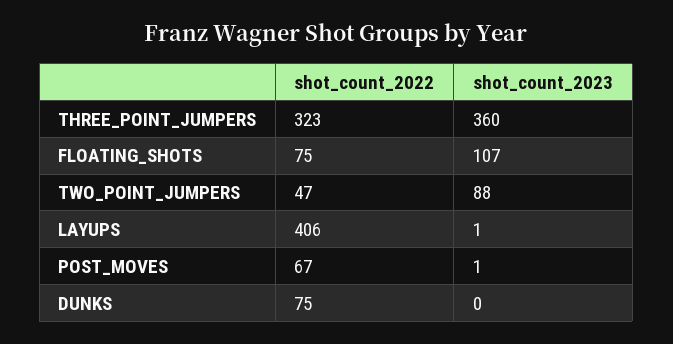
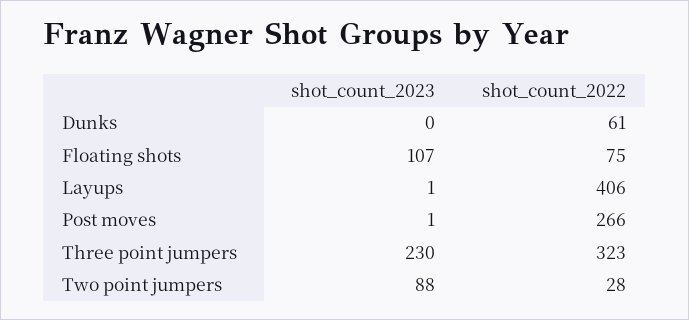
shot_count_2023, THREE_POINT_JUMPERS: 360 -> 230
shot_count_2022, TWO_POINT_JUMPERS: 47 -> 28
shot_count_2022, POST_MOVES: 67 -> 266
shot_count_2022, DUNKS: 75 -> 61

